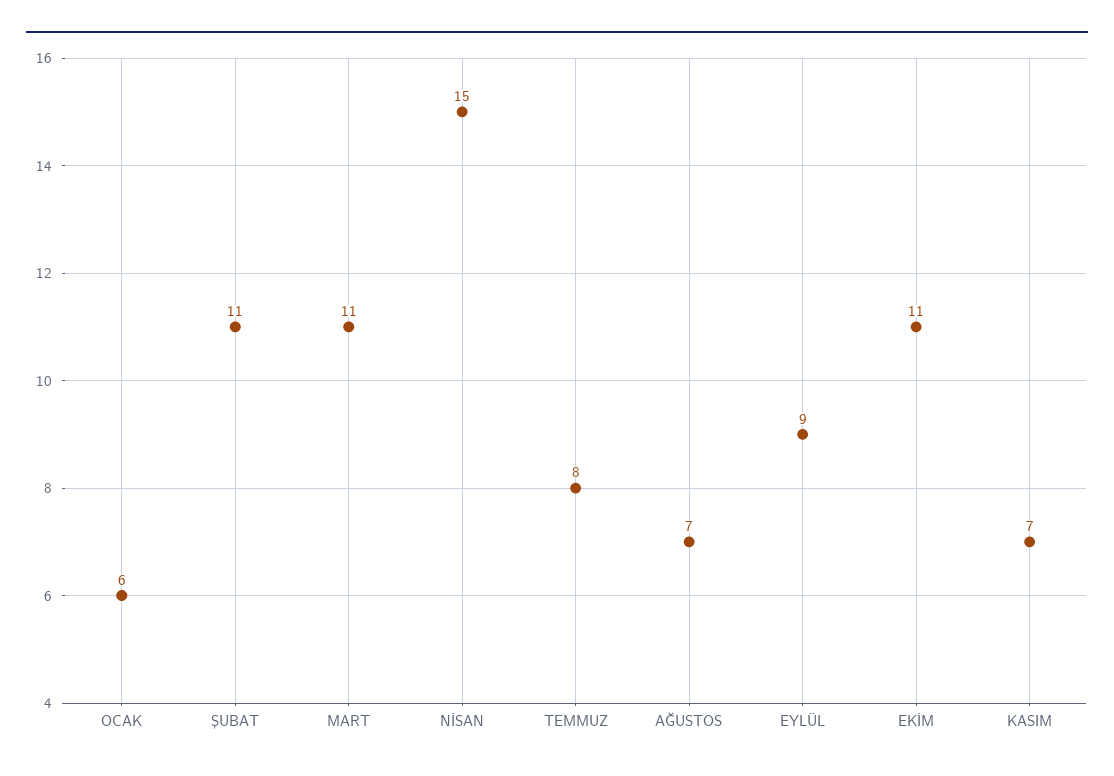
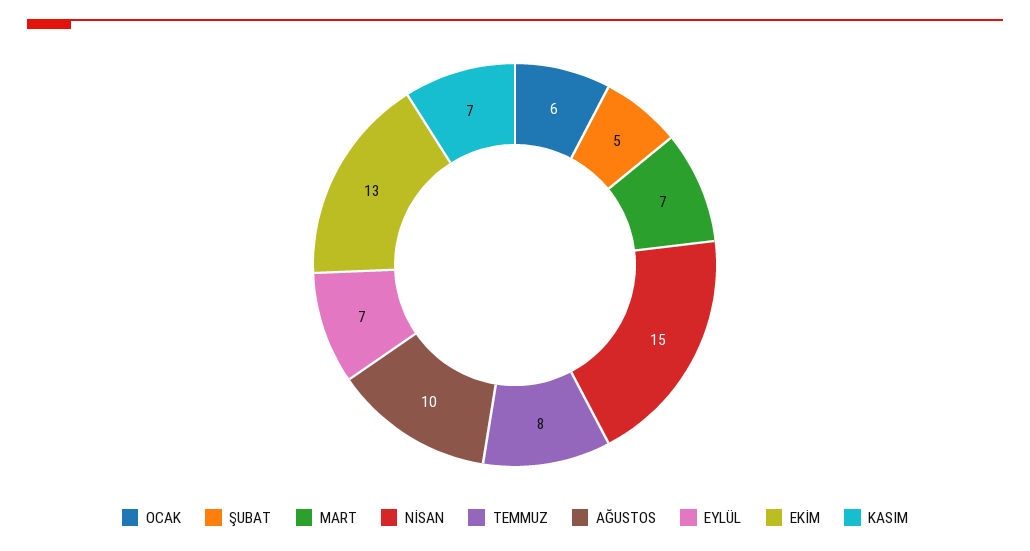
ŞUBAT: 11 -> 5
MART: 11 -> 7
AĞUSTOS: 7 -> 10
EYLÜL: 9 -> 7
EKİM: 11 -> 13

